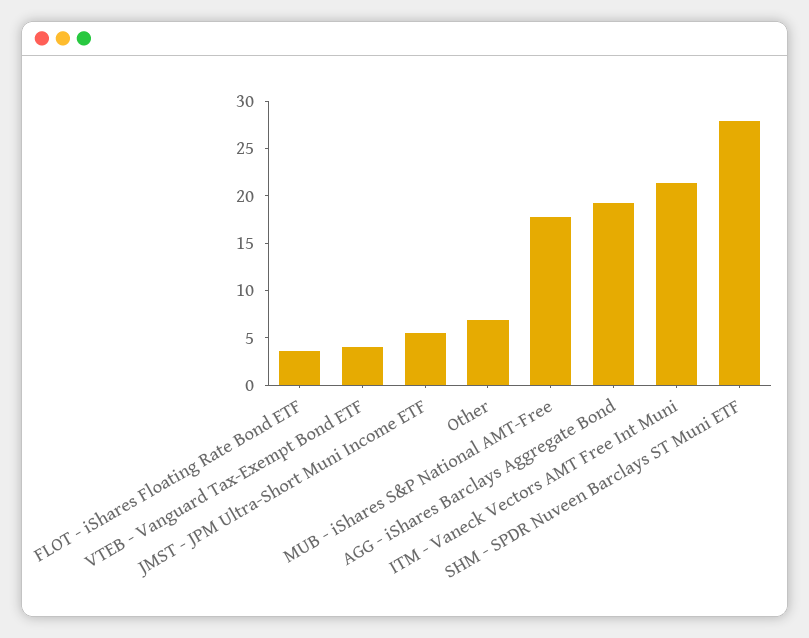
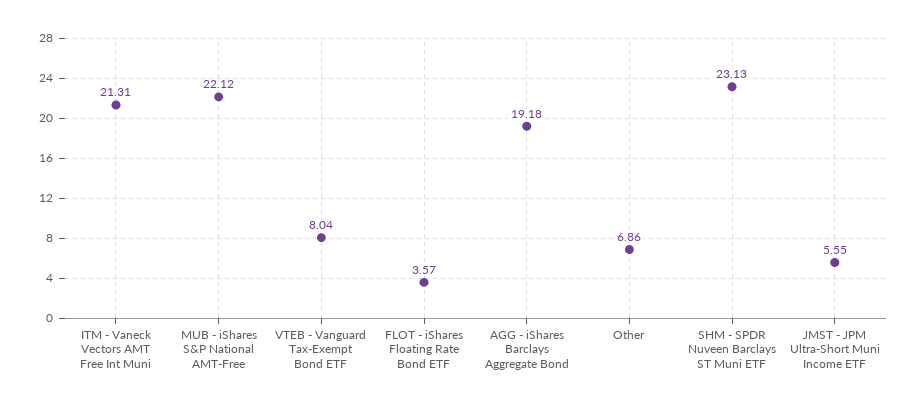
VTEB - Vanguard Tax-Exempt Bond ETF: 4 -> 8.04
MUB - iShares S&P National AMT-Free: 18 -> 22.12
SHM - SPDR Nuveen Barclays ST Muni ETF: 28 -> 23.13

